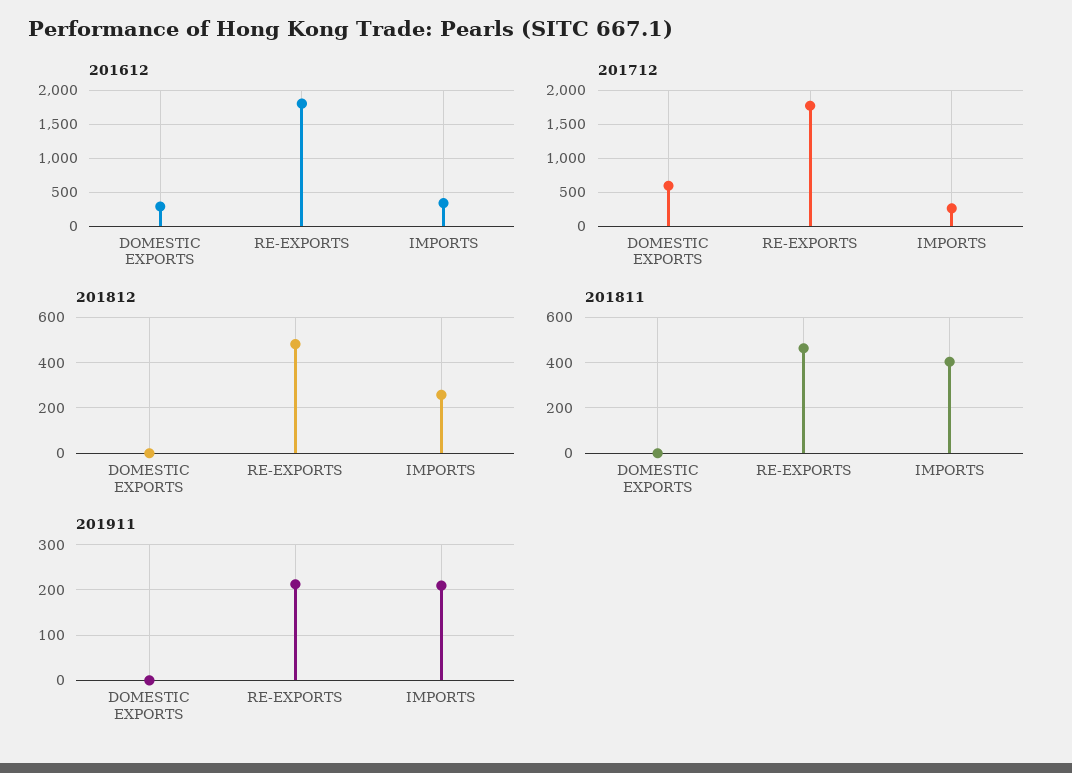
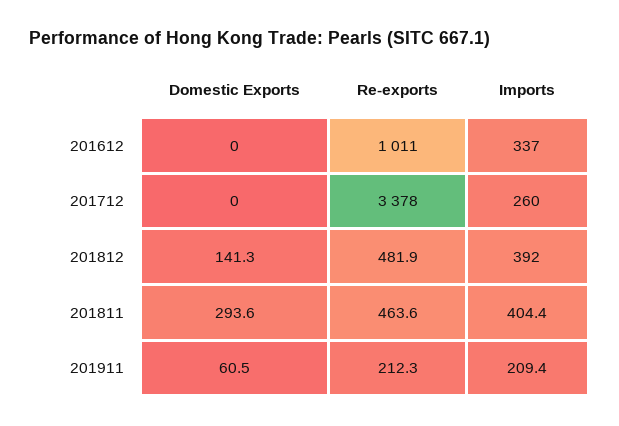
201612, DOMESTIC EXPORTS: 300 -> 0
201612, RE-EXPORTS: 1800 -> 1011
201712, DOMESTIC EXPORTS: 600 -> 0
201712, RE-EXPORTS: 1800 -> 3378
201812, DOMESTIC EXPORTS: 0 -> 141.3
201812, IMPORTS: 250 -> 392
201811, DOMESTIC EXPORTS: 0 -> 293.6
201911, DOMESTIC EXPORTS: 0 -> 60.5

